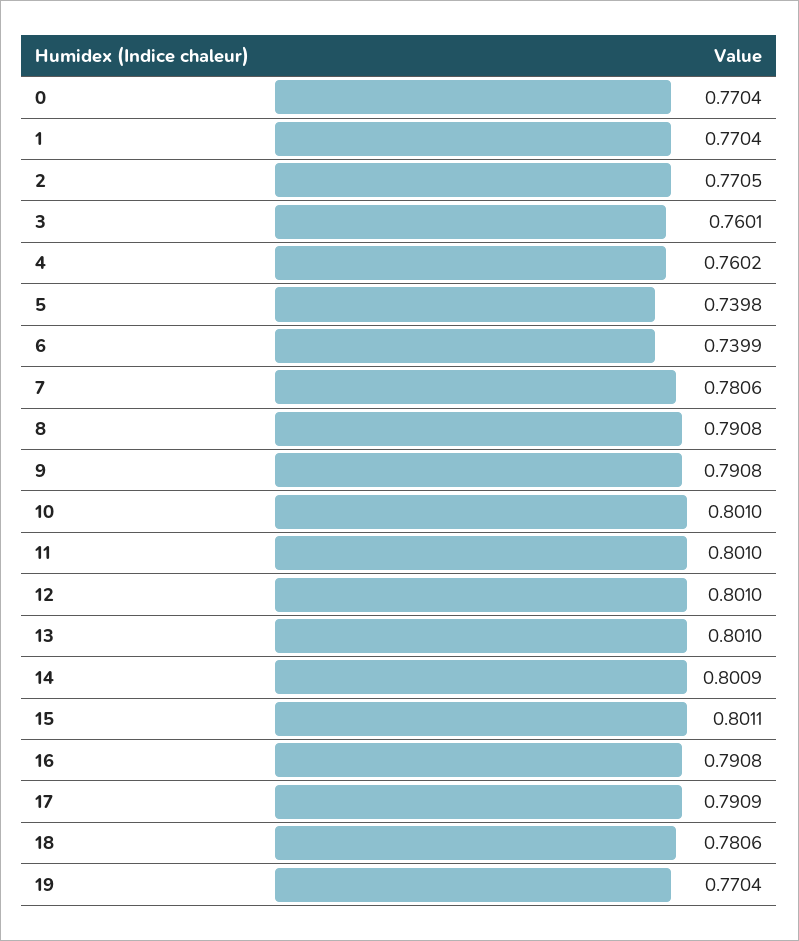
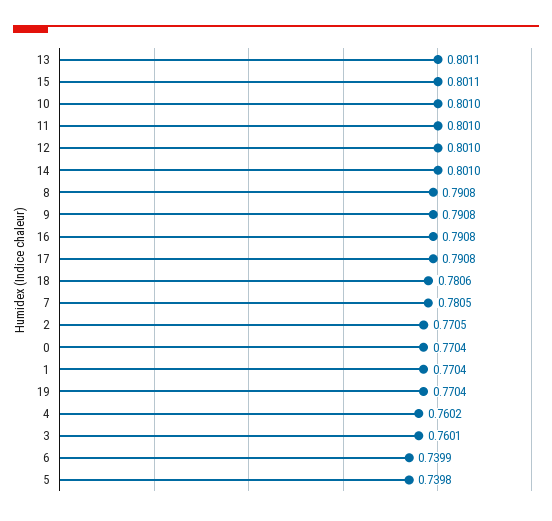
7: 0.7806 -> 0.7805
13: 0.801 -> 0.8011
14: 0.8009 -> 0.801
17: 0.7909 -> 0.7908

